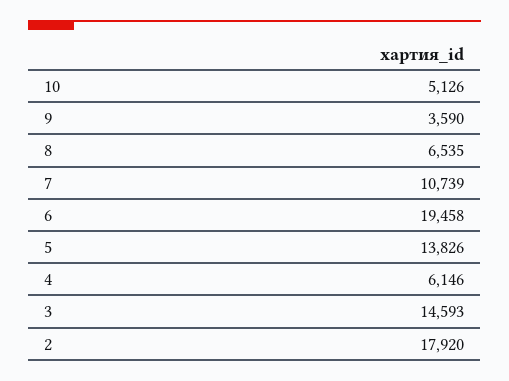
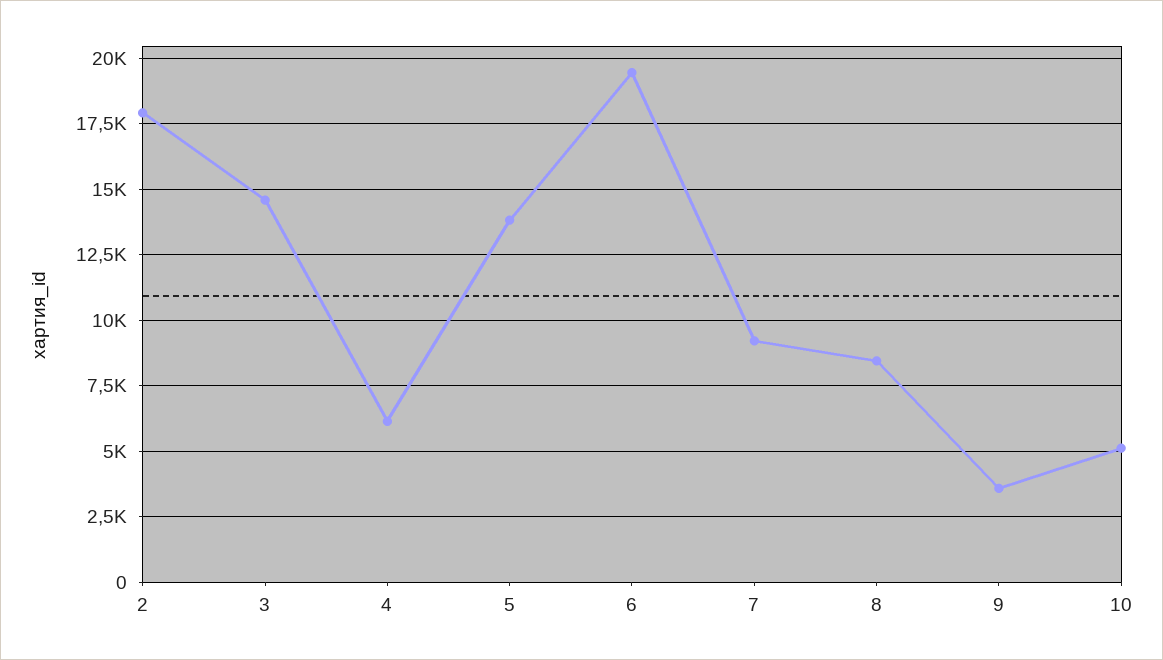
8: 6535 -> 8500
7: 10739 -> 9250

